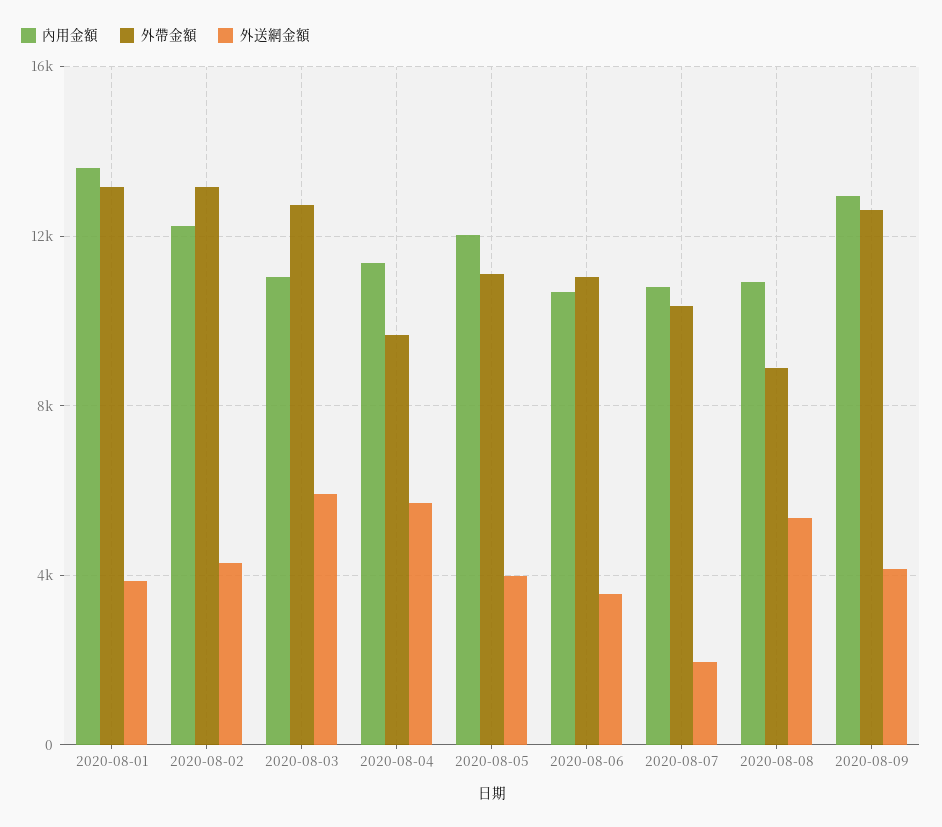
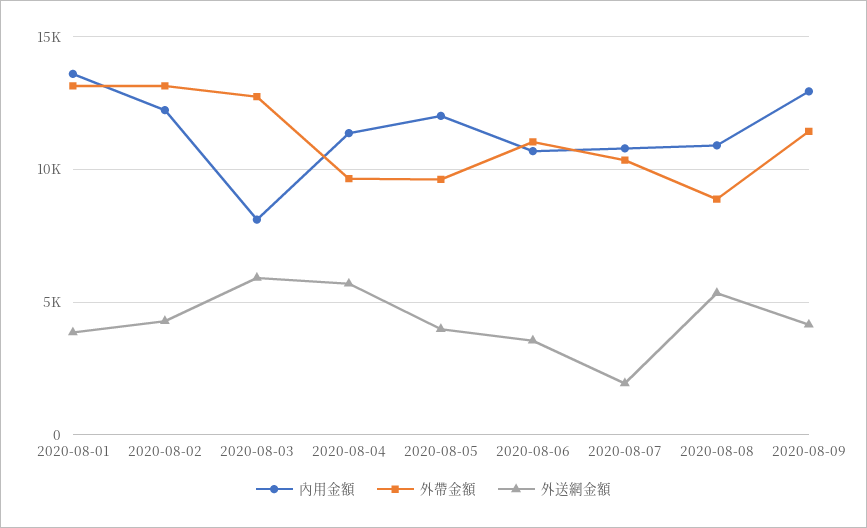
內用金額, 2020-08-03: 11000 -> 8000
外帶金額, 2020-08-05: 11000 -> 9500
外帶金額, 2020-08-09: 12500 -> 11500

